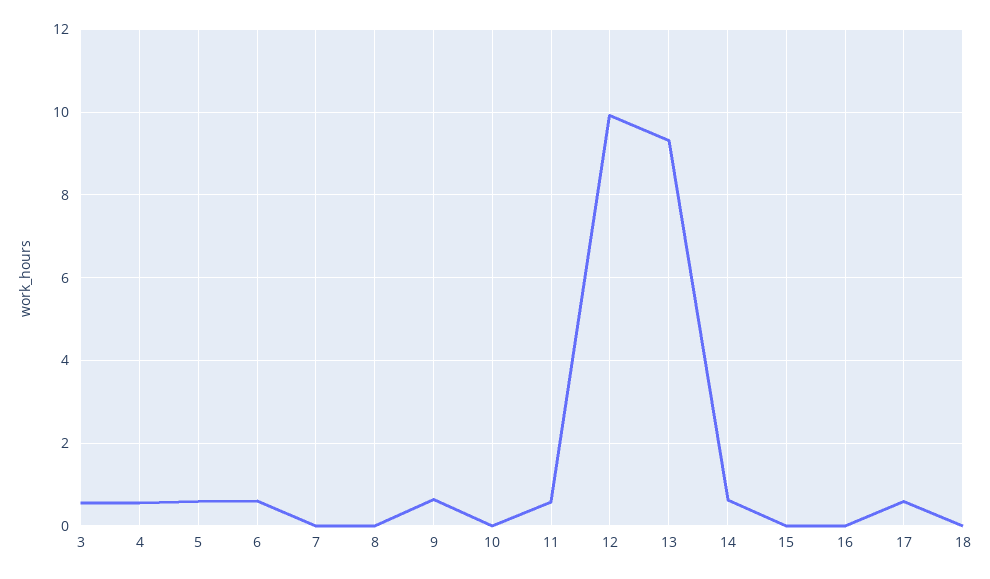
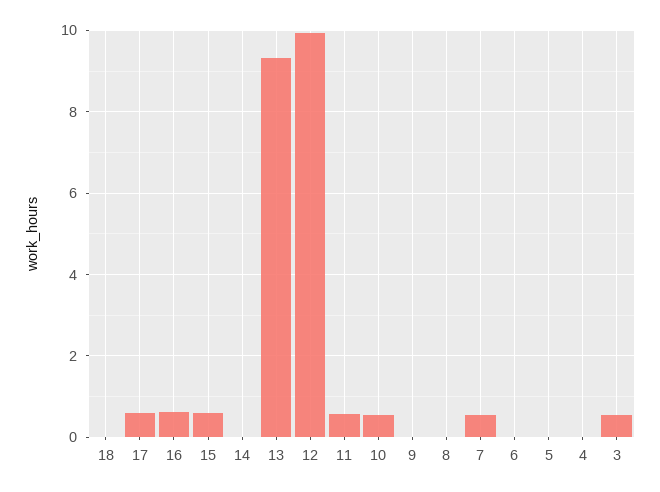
4: 0.6 -> 0
5: 0.6 -> 0
6: 0.6 -> 0
7: 0 -> 0.6
9: 0.6 -> 0
10: 0 -> 0.6
14: 0.6 -> 0
15: 0 -> 0.6
16: 0 -> 0.6

